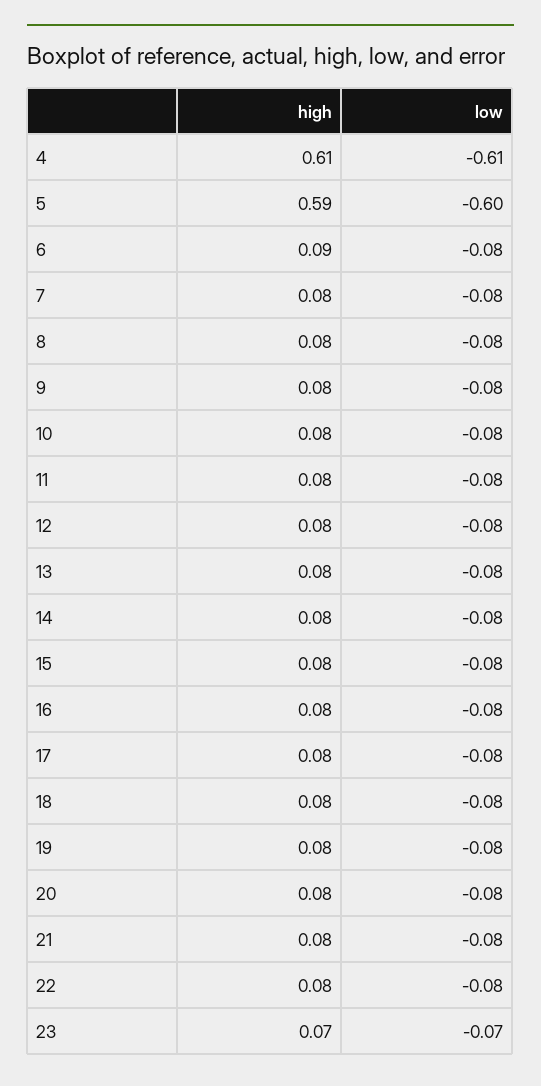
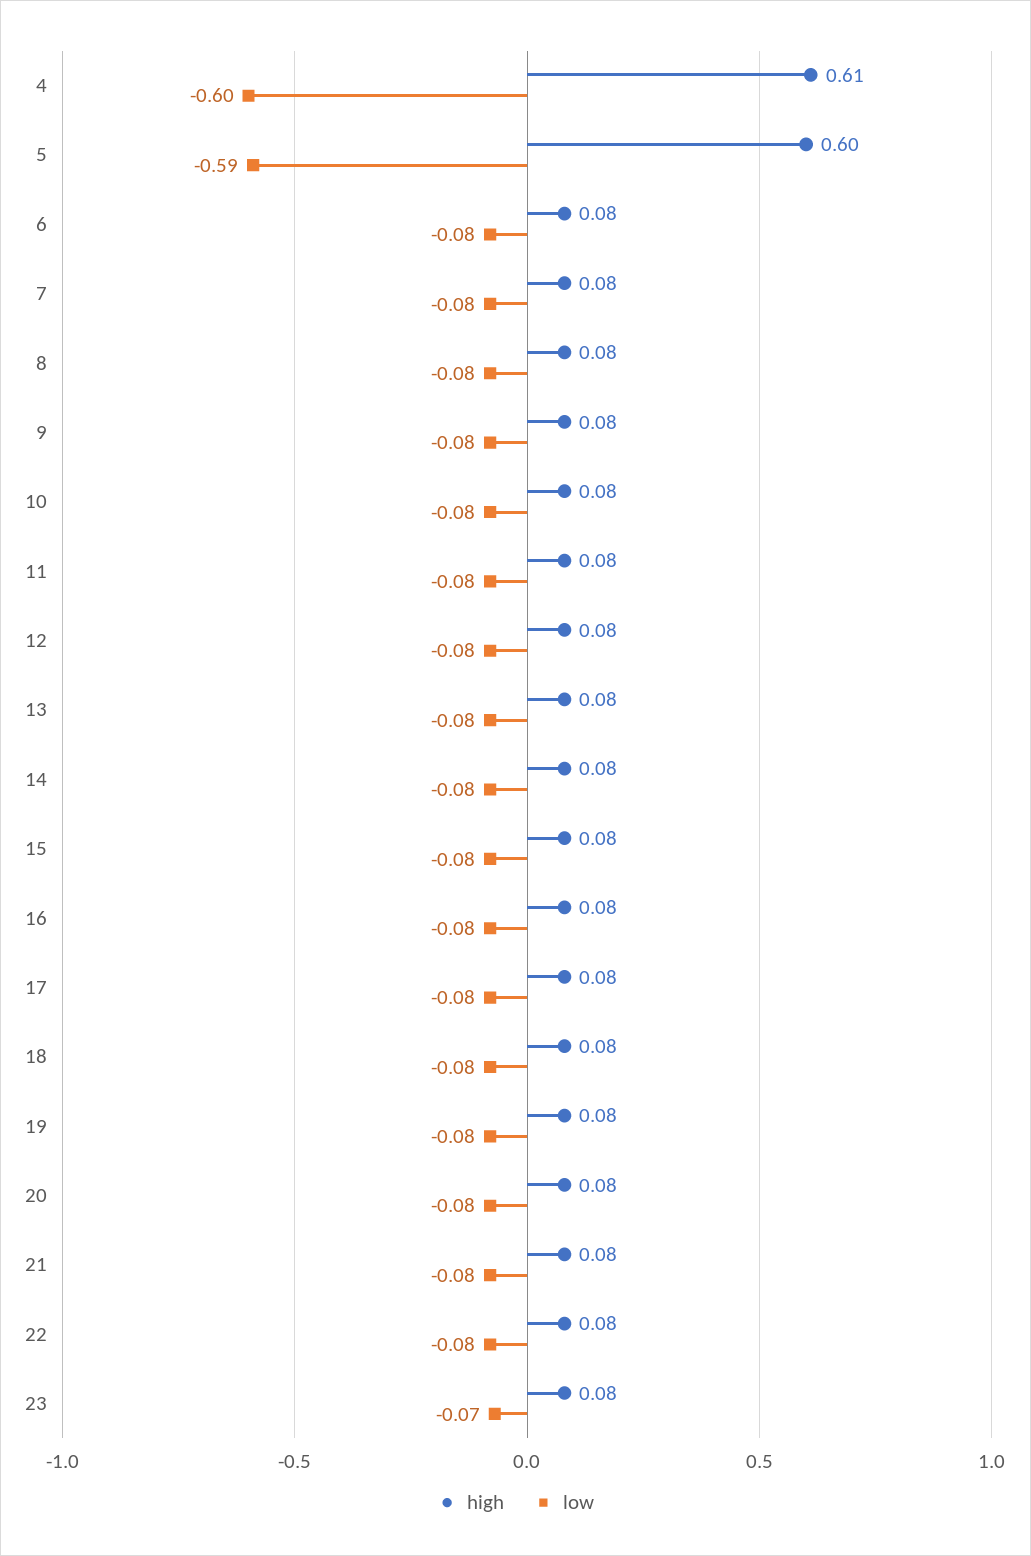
low, 4: -0.61 -> -0.6
high, 5: 0.59 -> 0.6
low, 5: -0.6 -> -0.59
high, 6: 0.09 -> 0.08
high, 23: 0.07 -> 0.08

